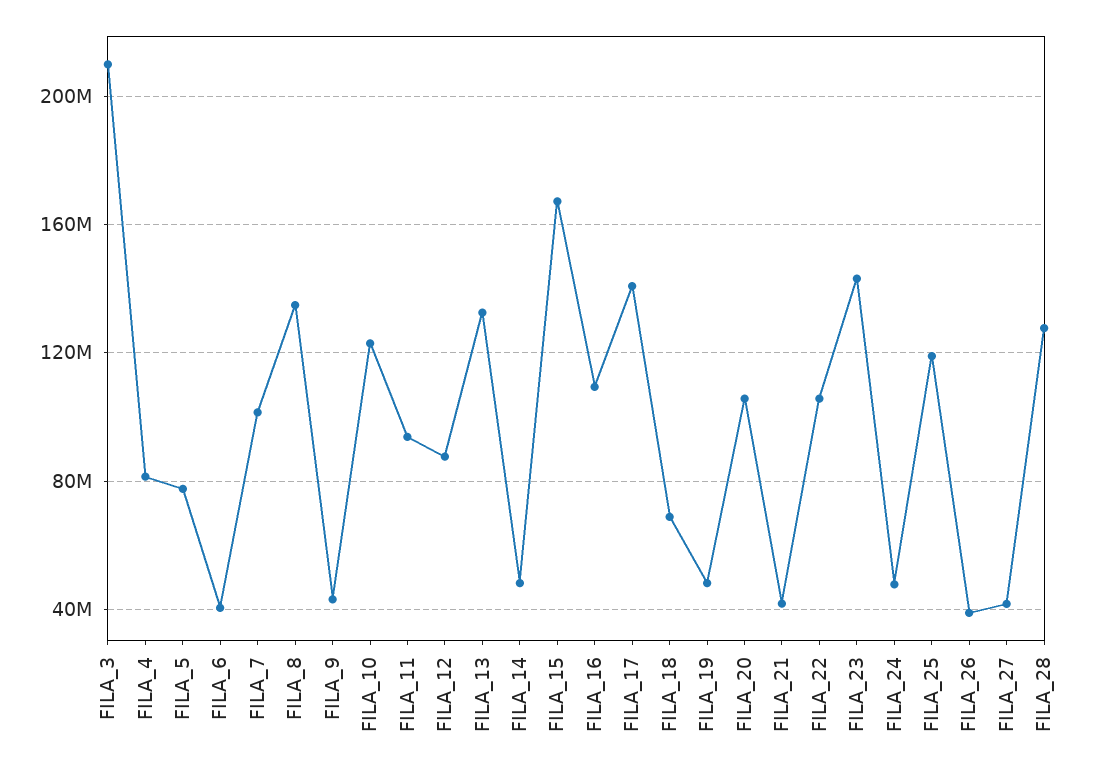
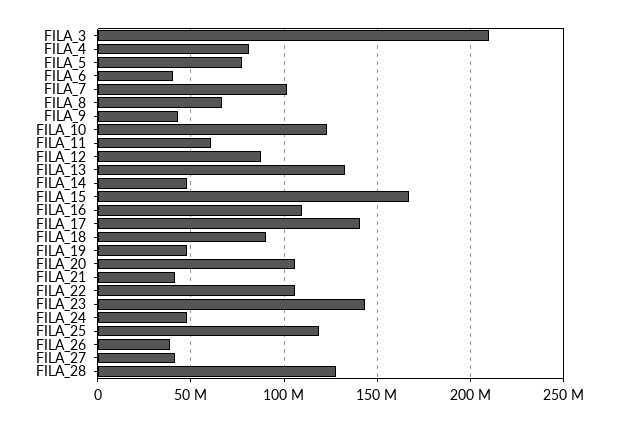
FILA_8: 135000000 -> 65000000
FILA_11: 95000000 -> 60000000
FILA_18: 70000000 -> 90000000

